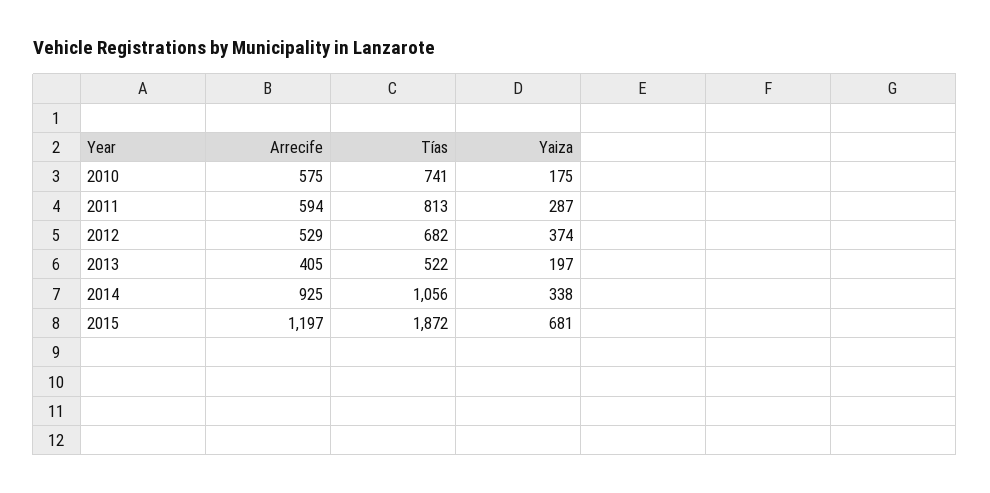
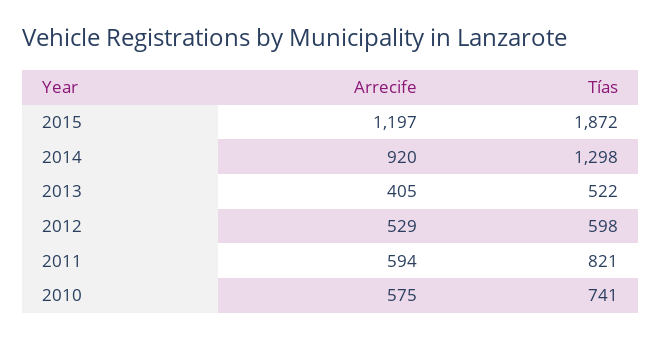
Yaiza, 2010: 175 -> none
Tías, 2011: 813 -> 821
Yaiza, 2011: 287 -> none
Tías, 2012: 682 -> 598
Yaiza, 2012: 374 -> none
Yaiza, 2013: 197 -> none
Arrecife, 2014: 925 -> 920
Tías, 2014: 1056 -> 1298
Yaiza, 2014: 338 -> none
Yaiza, 2015: 681 -> none

